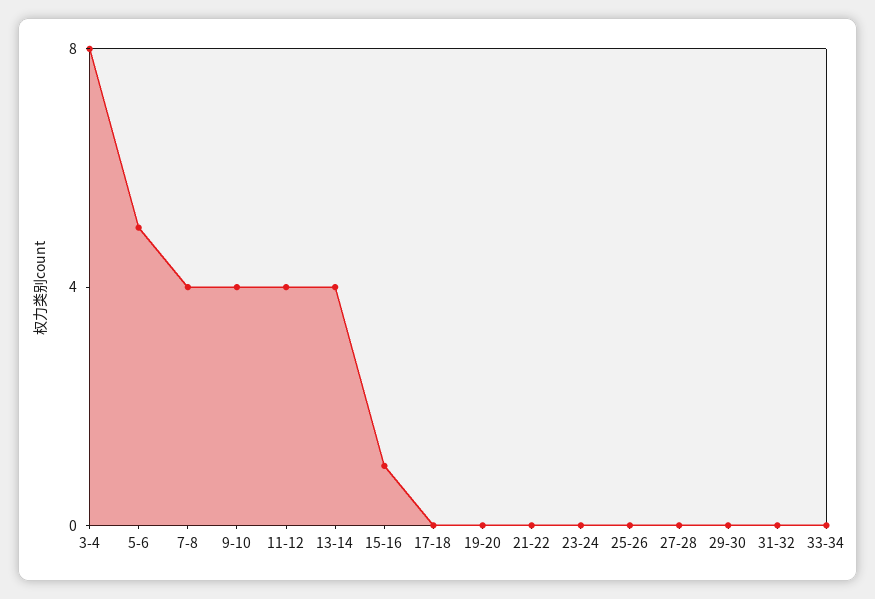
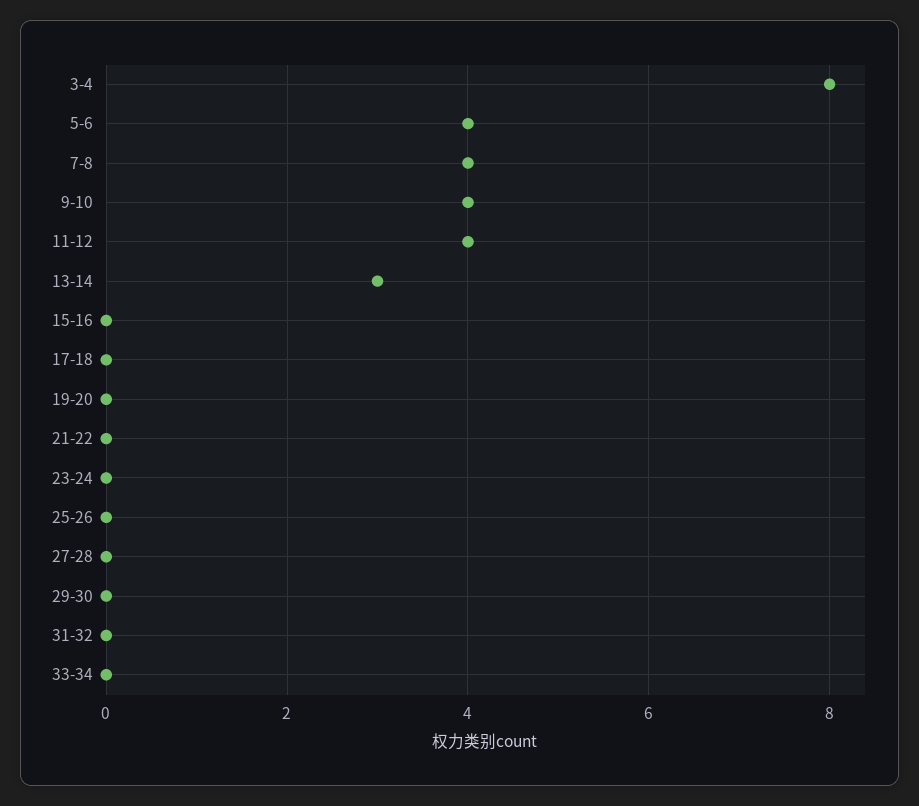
5-6: 5 -> 4
13-14: 4 -> 3
15-16: 1 -> 0

